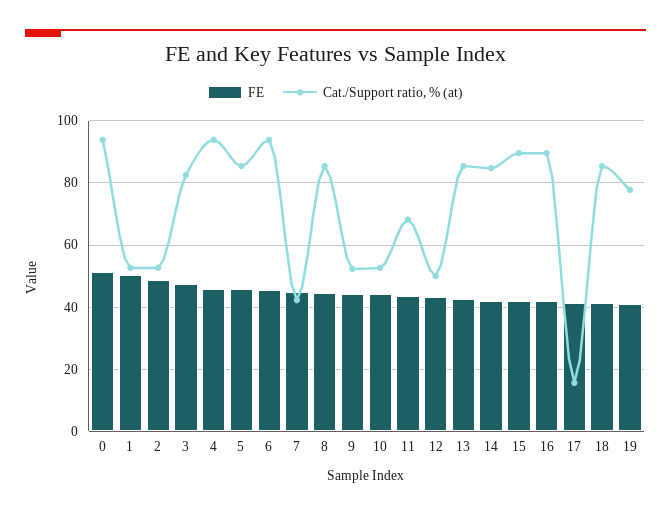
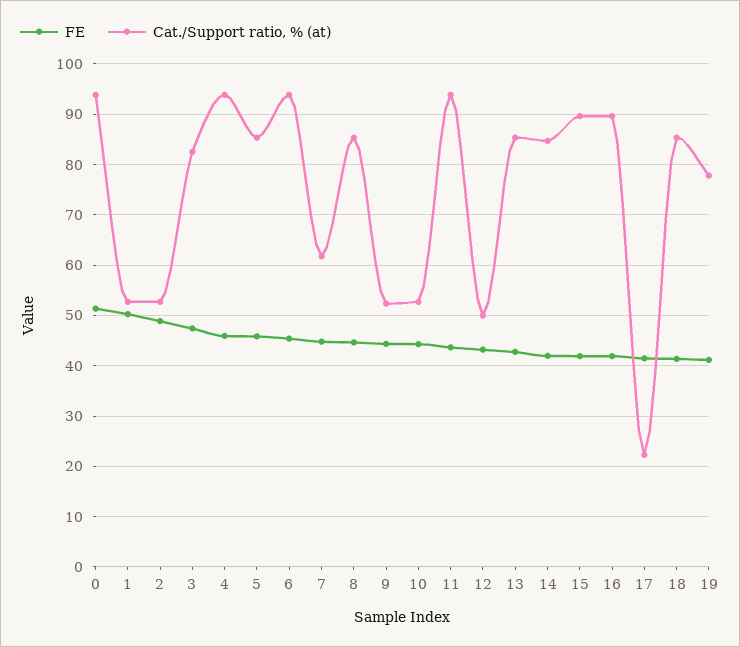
Cat./Support ratio, % (at), 7: 42 -> 62
Cat./Support ratio, % (at), 11: 68 -> 94
Cat./Support ratio, % (at), 17: 16 -> 22

